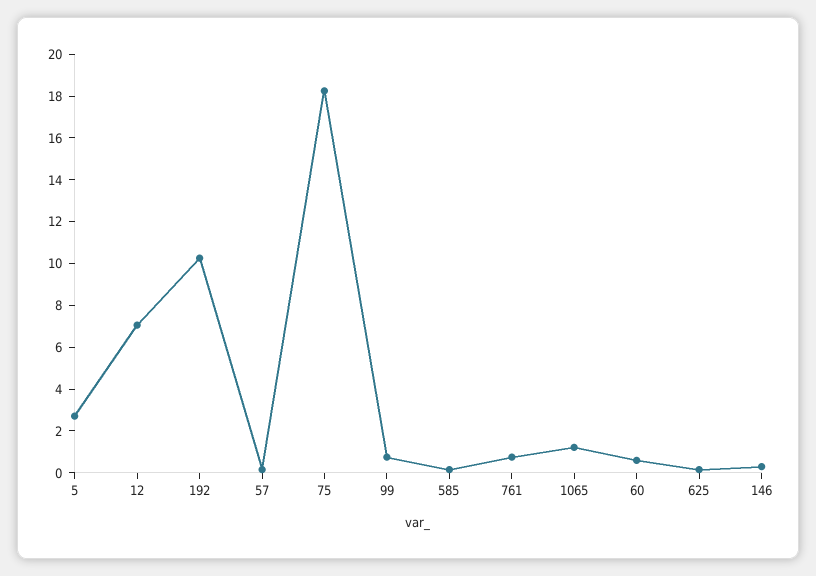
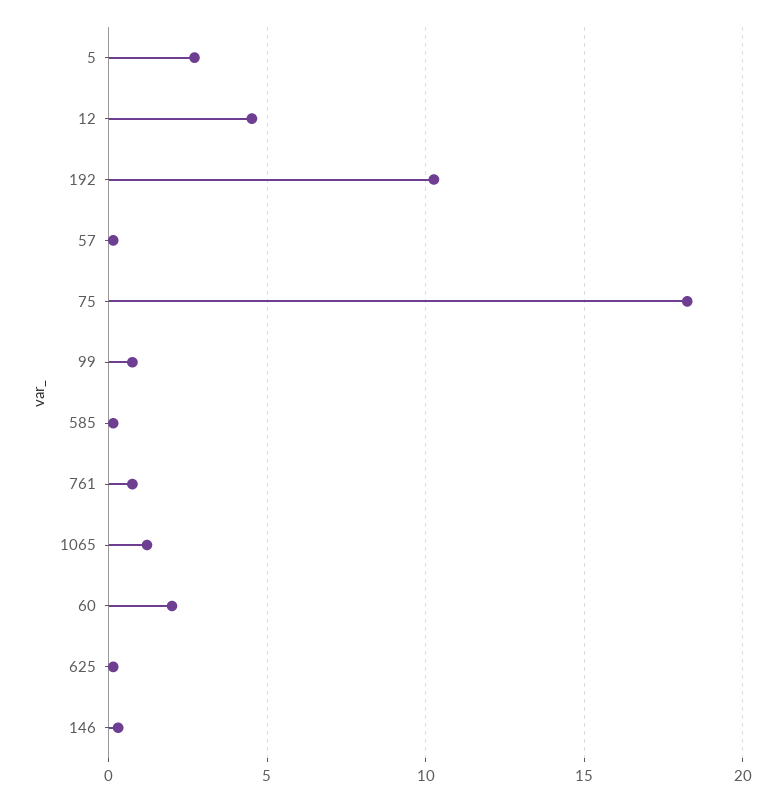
12: 7 -> 4.5
60: 0.5 -> 2

